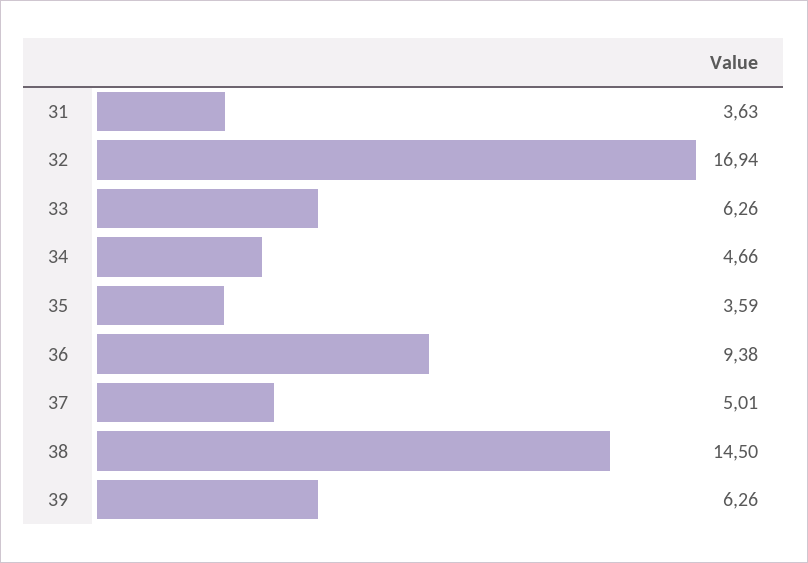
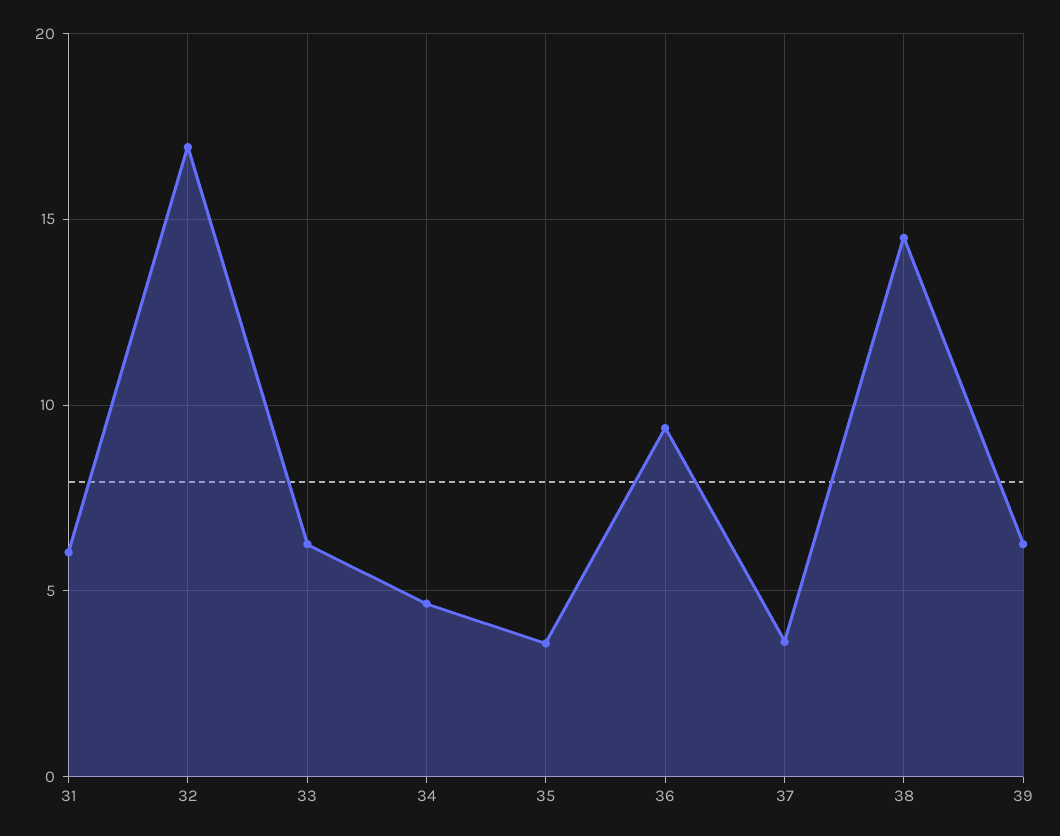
31: 3.63 -> 6
37: 5.01 -> 3.5

